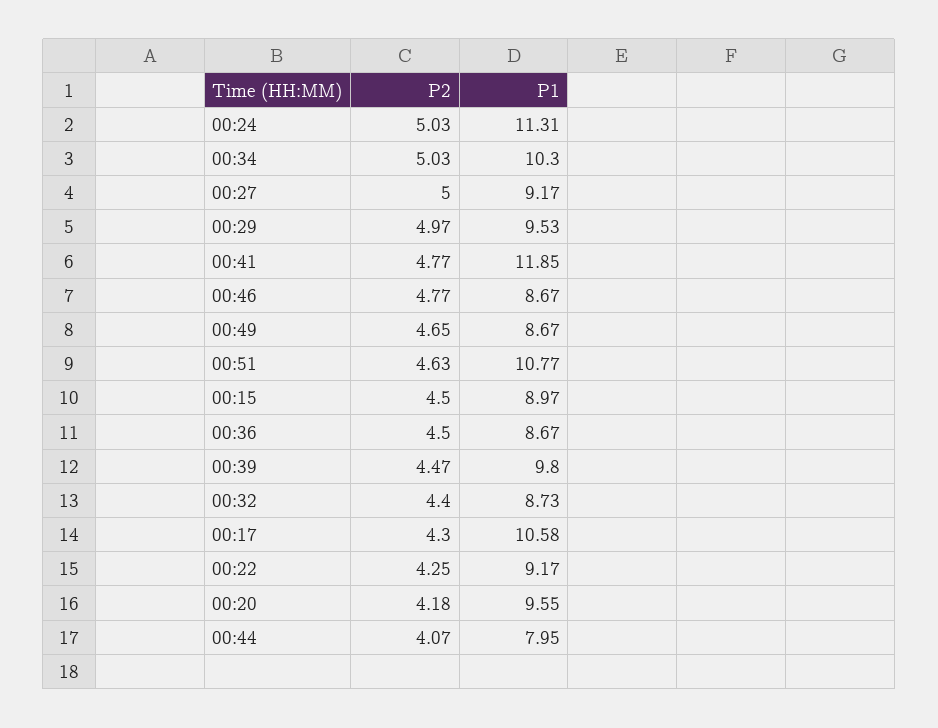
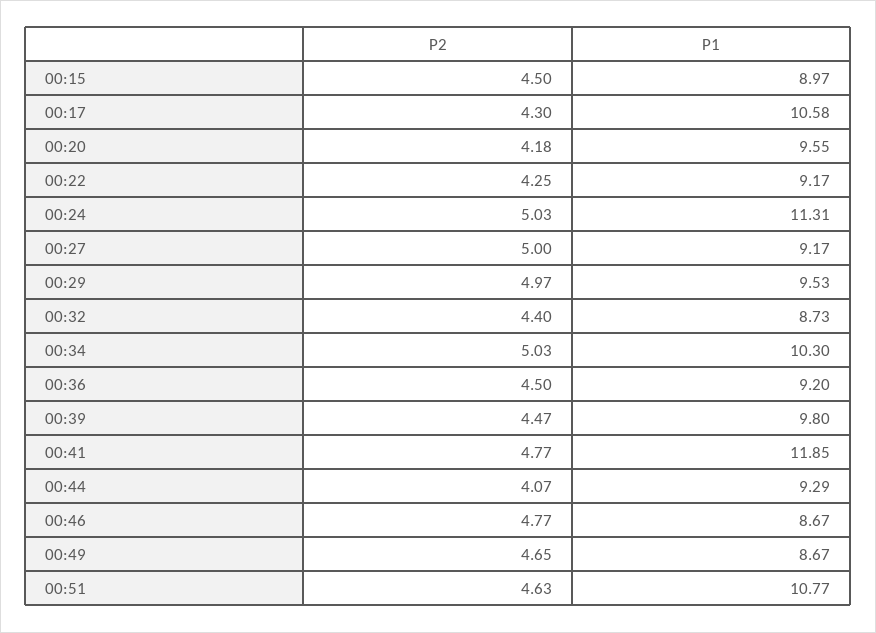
P1, 00:36: 8.67 -> 9.2
P1, 00:44: 7.95 -> 9.29

